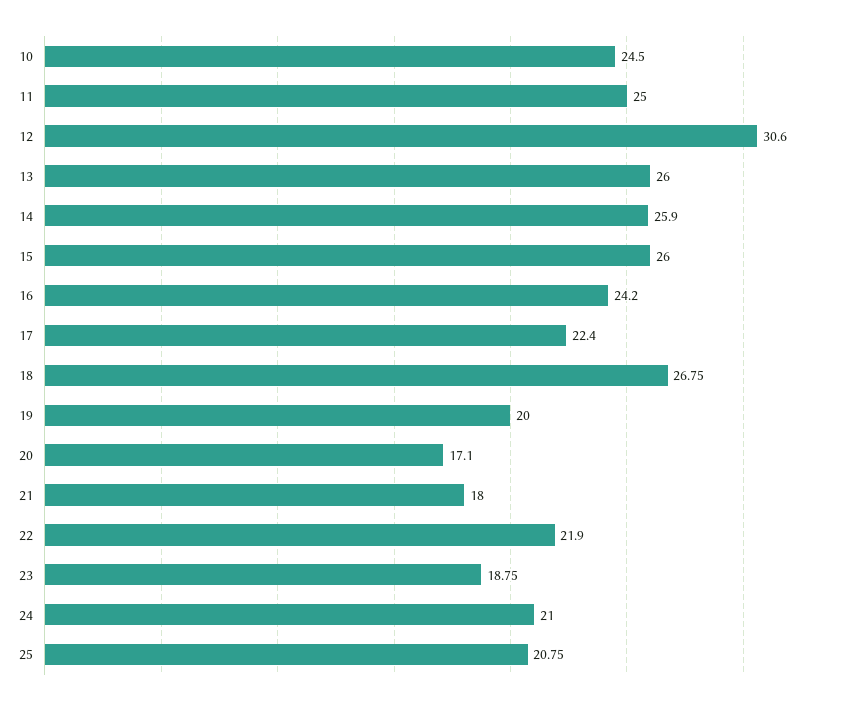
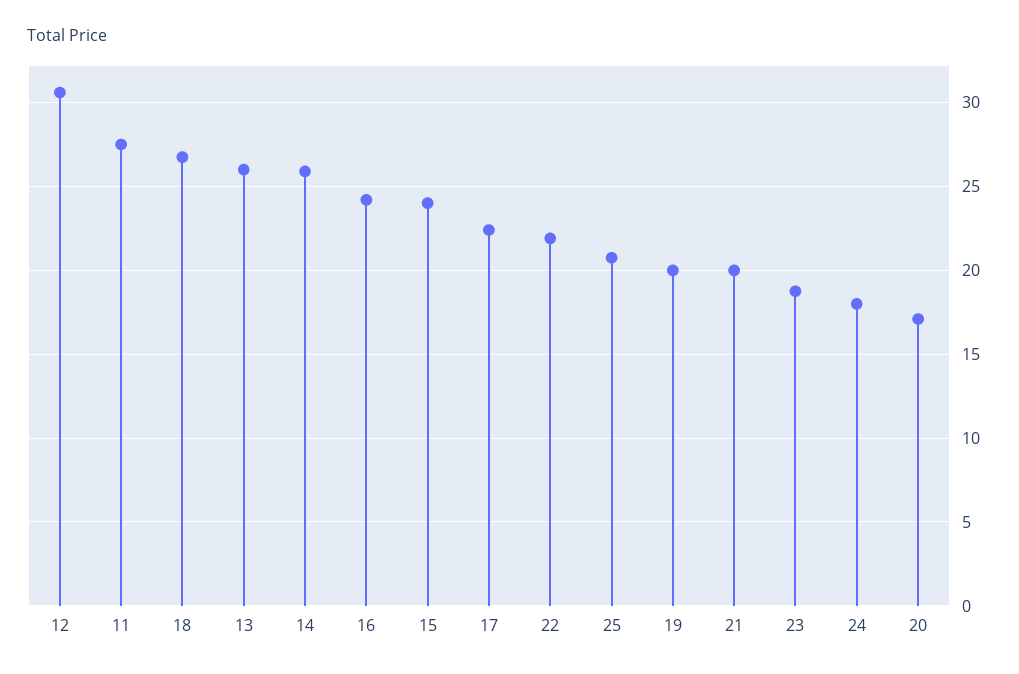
10: 24.5 -> none
11: 25 -> 27.5
15: 26 -> 24
21: 18 -> 20
24: 21 -> 18

